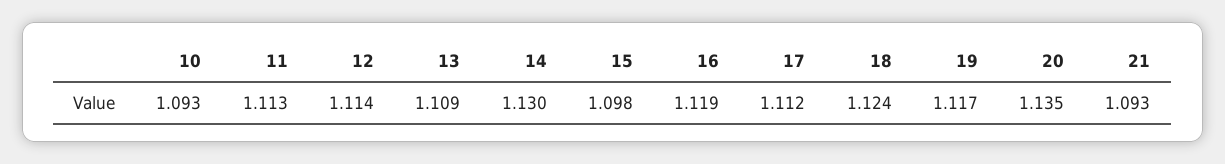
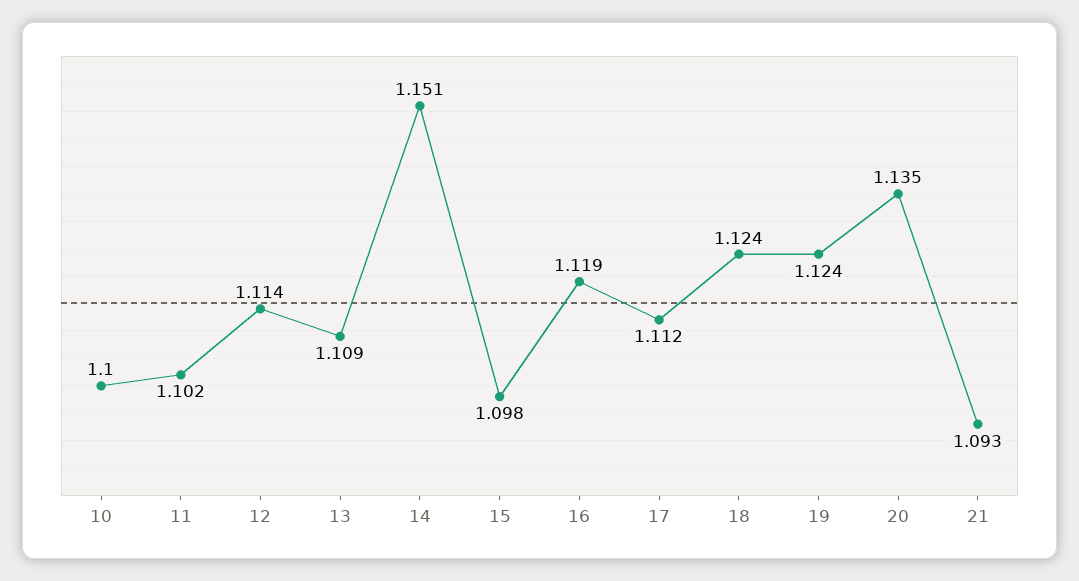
10: 1.093 -> 1.1
11: 1.113 -> 1.102
14: 1.13 -> 1.151
19: 1.117 -> 1.124

